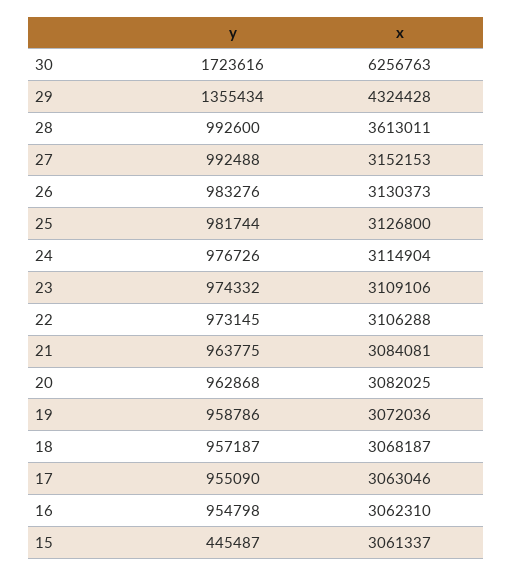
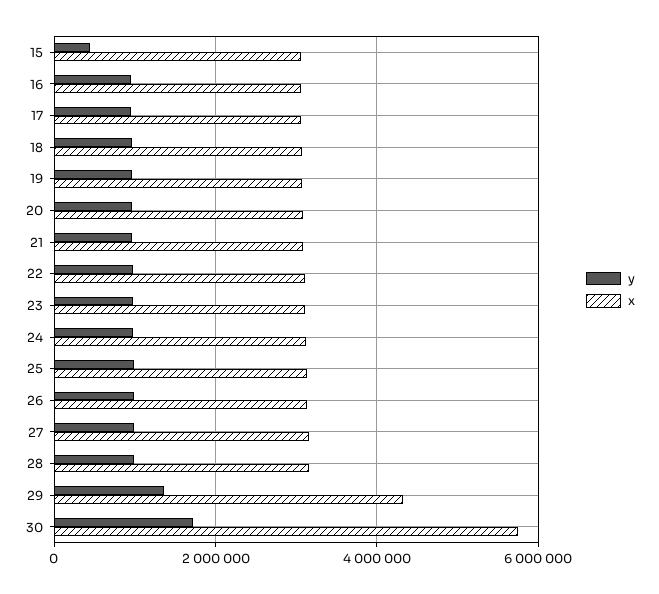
x, 30: 6256763 -> 5800000
x, 28: 3613011 -> 3200000

